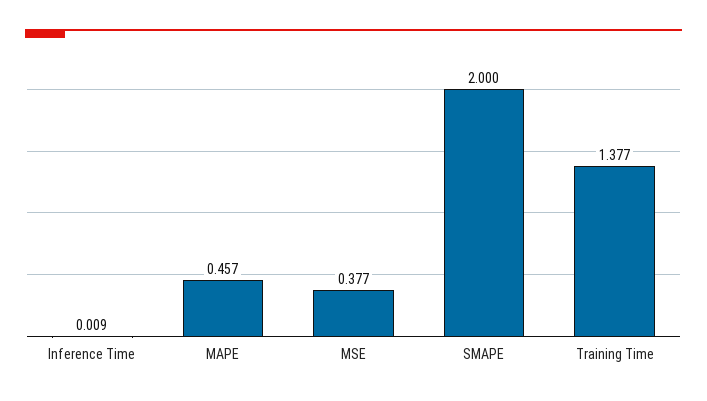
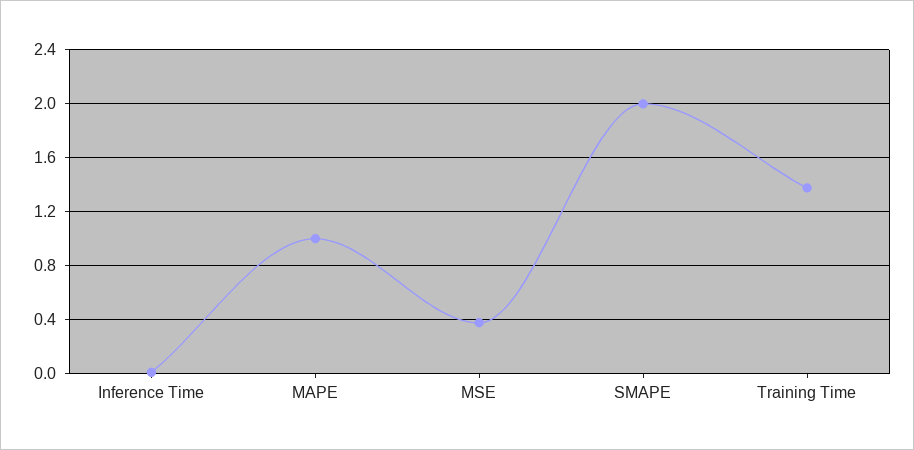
MAPE: 0.457 -> 1

